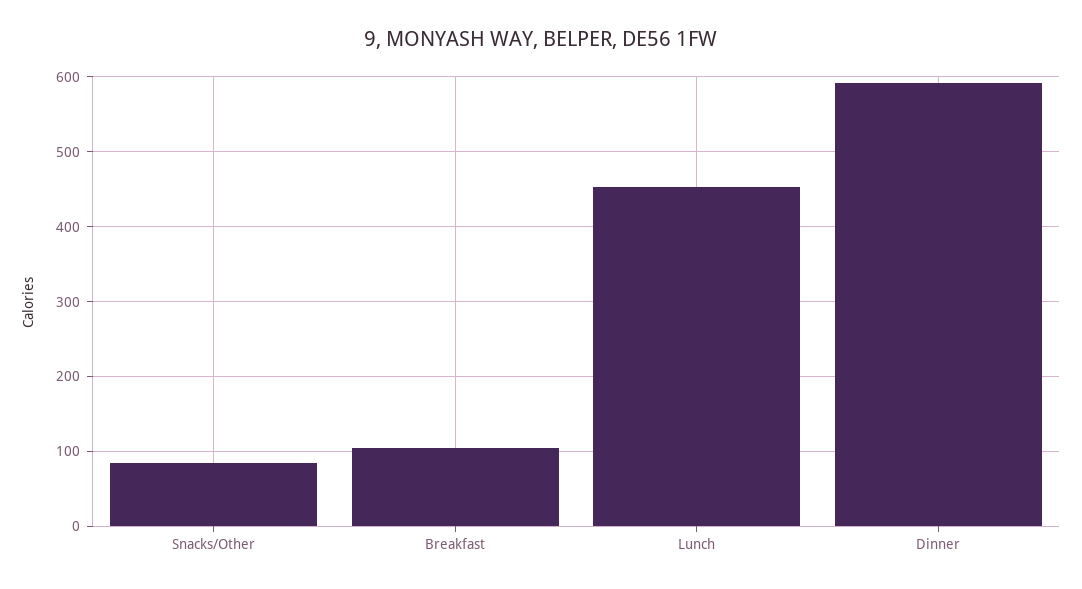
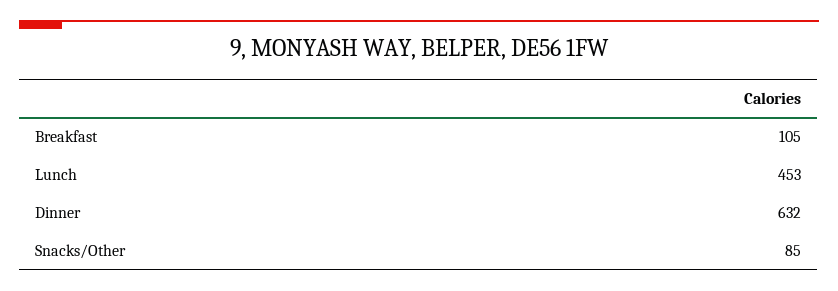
Dinner: 590 -> 632

